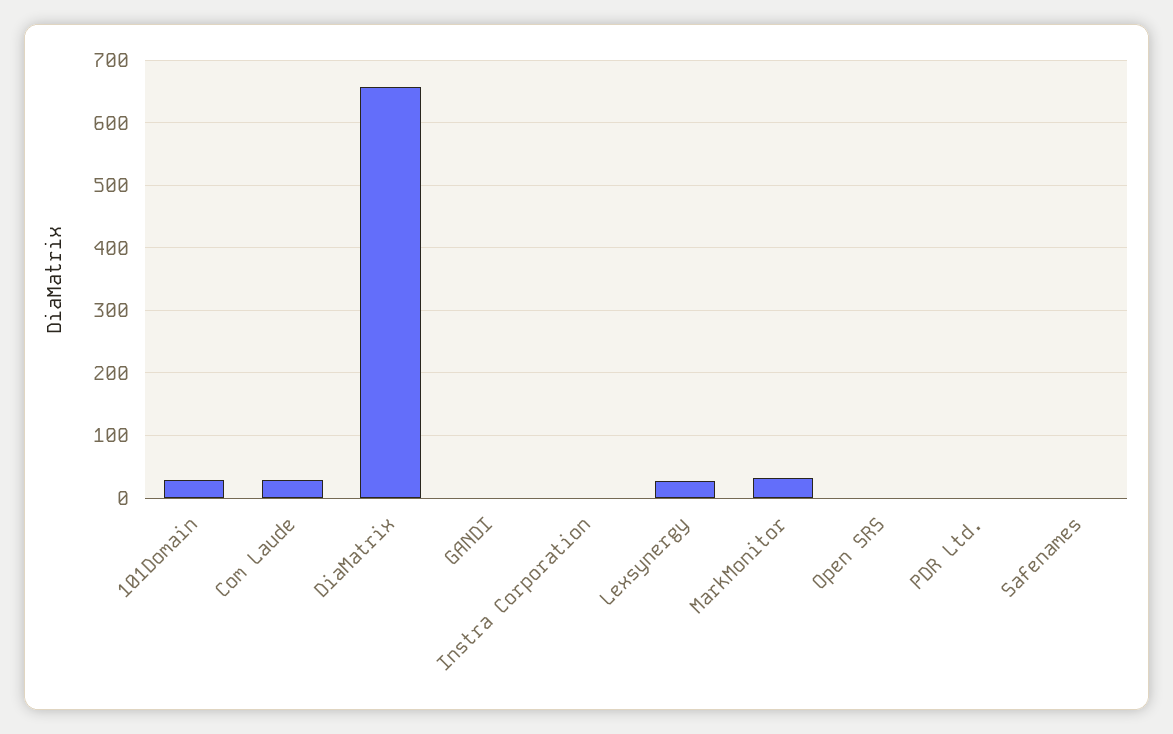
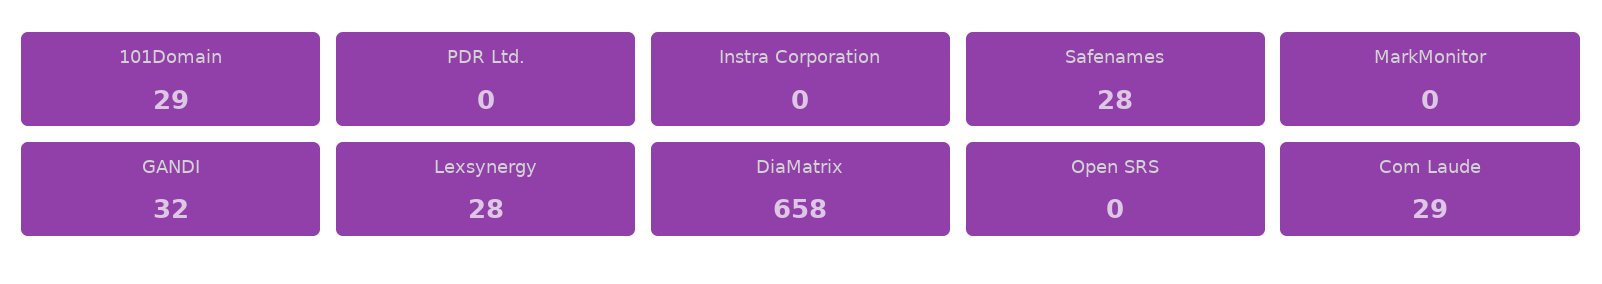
GANDI: 0 -> 32
MarkMonitor: 30 -> 0
Safenames: 0 -> 28

